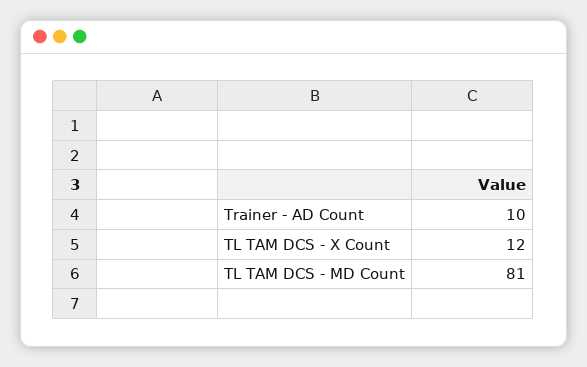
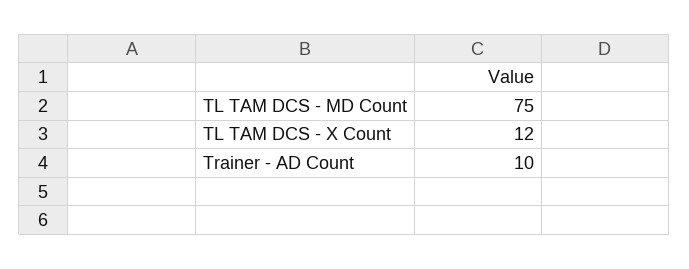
TL TAM DCS - MD Count: 81 -> 75

